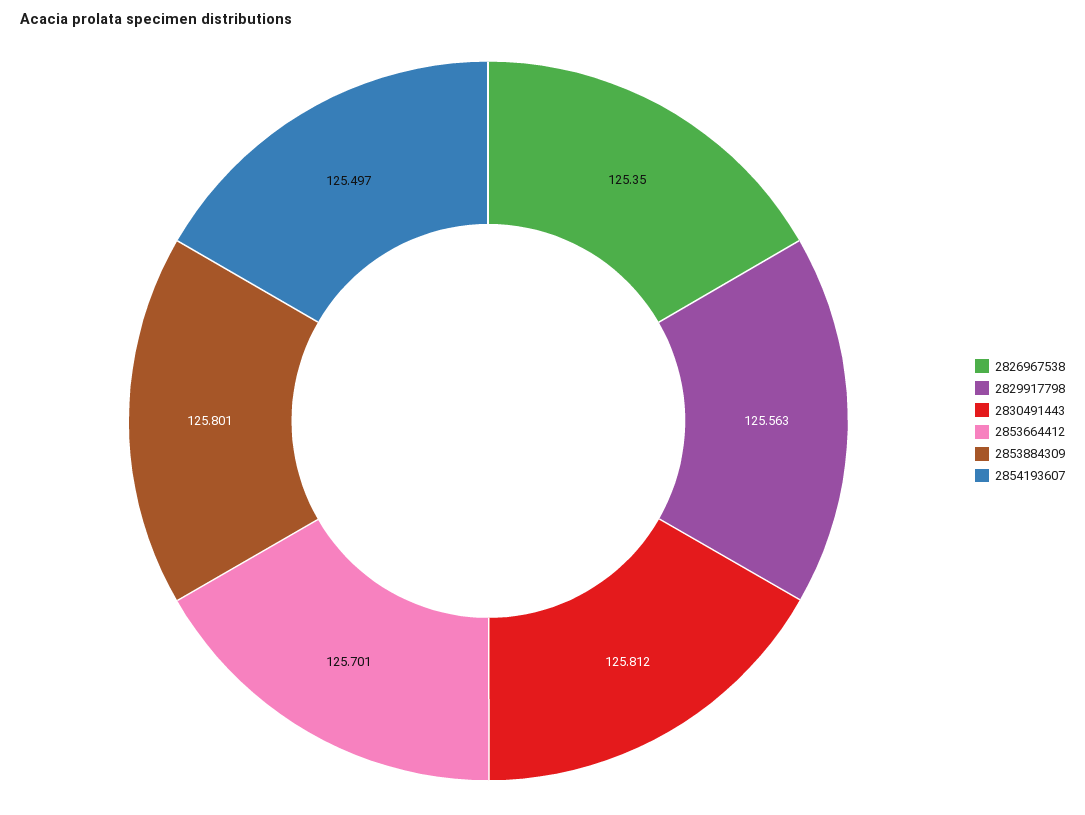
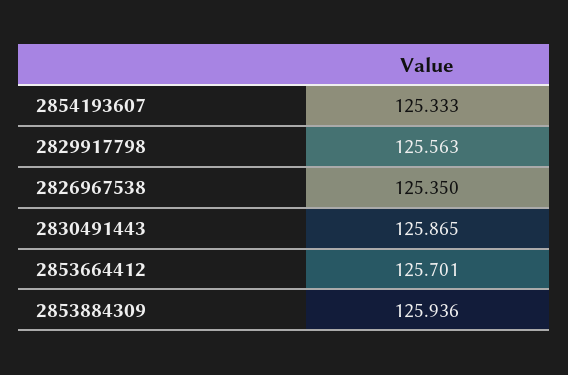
2830491443: 125.812 -> 125.865
2853884309: 125.801 -> 125.936
2854193607: 125.497 -> 125.333

